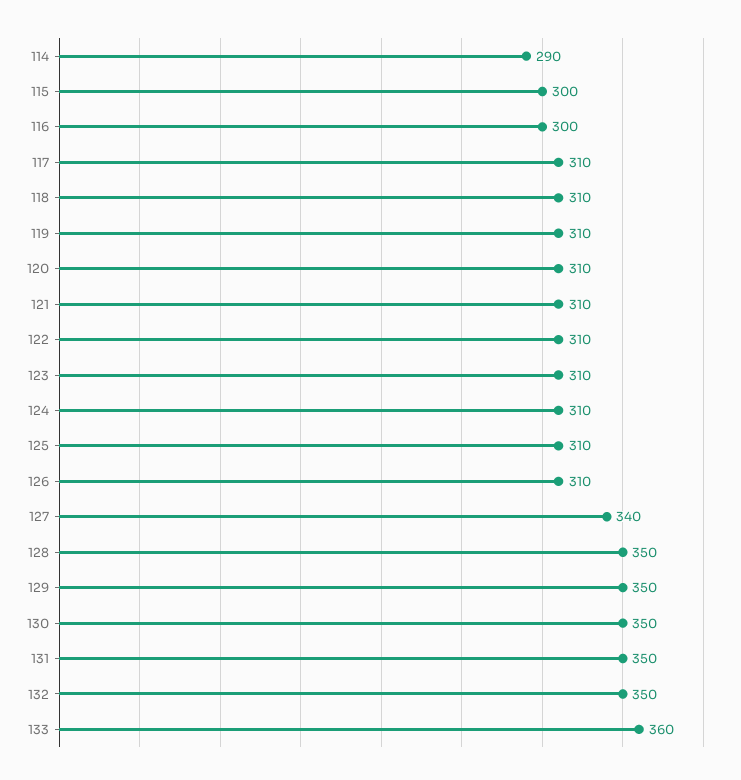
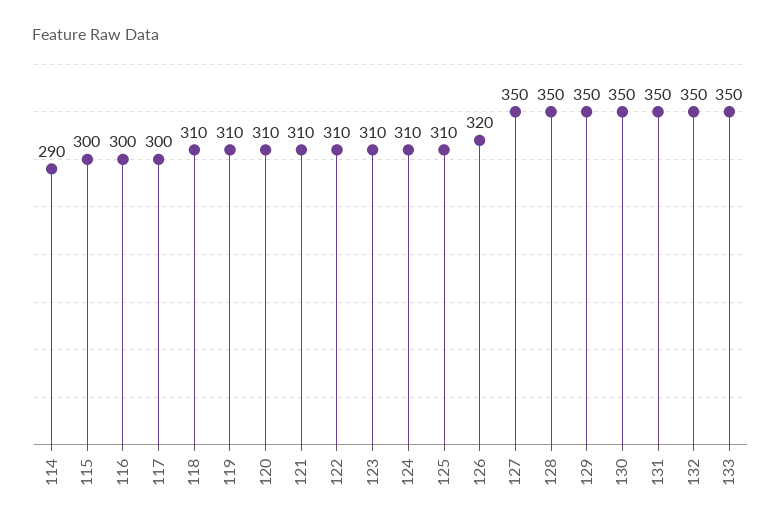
117: 310 -> 300
126: 310 -> 320
127: 340 -> 350
133: 360 -> 350

